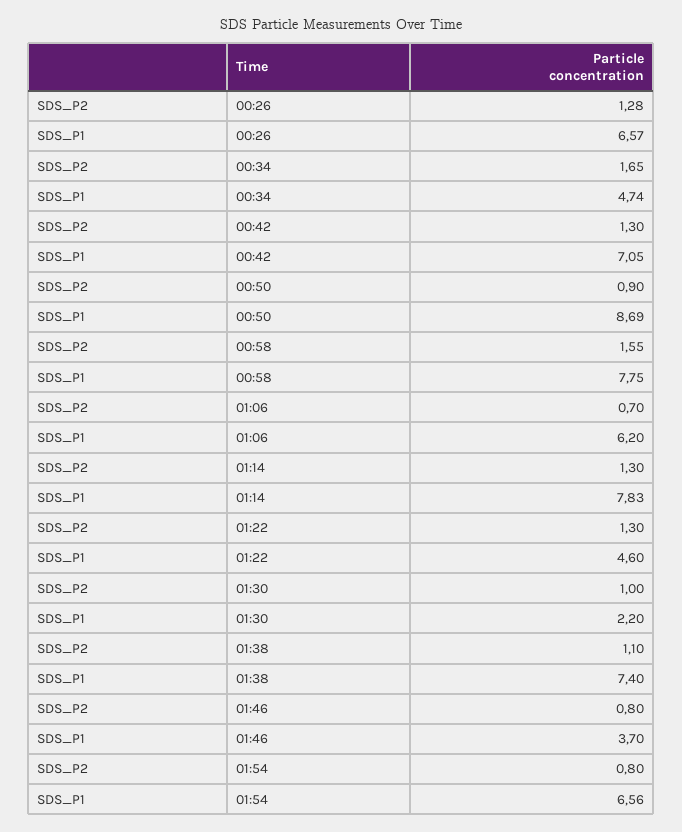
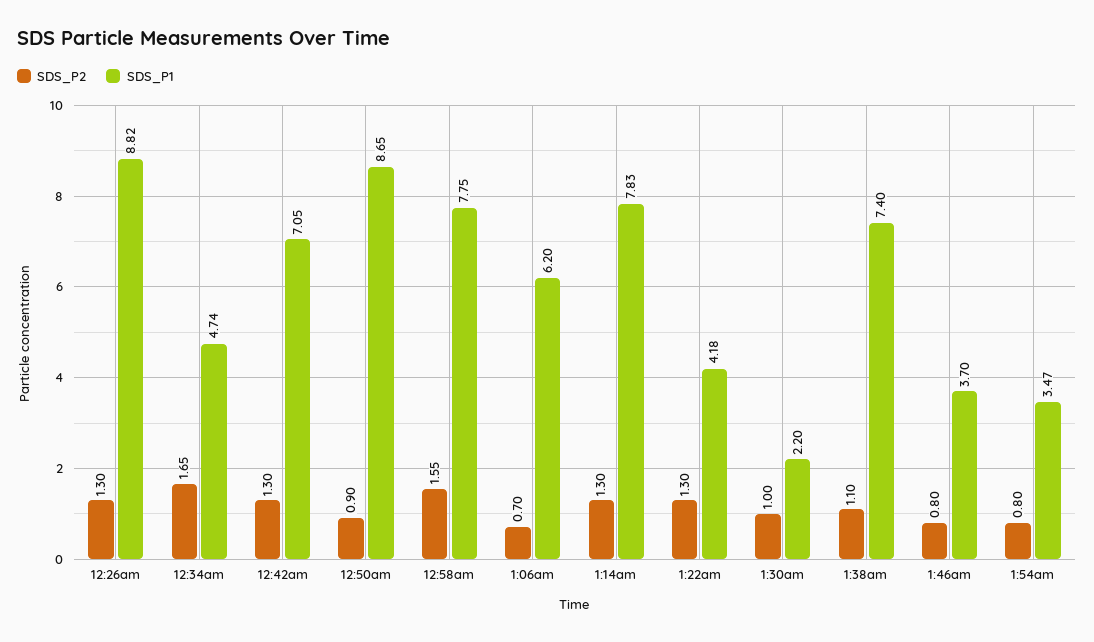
SDS_P2, 00:26: 1.28 -> 1.3
SDS_P1, 00:26: 6.57 -> 8.82
SDS_P1, 00:50: 8.69 -> 8.65
SDS_P1, 01:22: 4.6 -> 4.18
SDS_P1, 01:54: 6.56 -> 3.47

